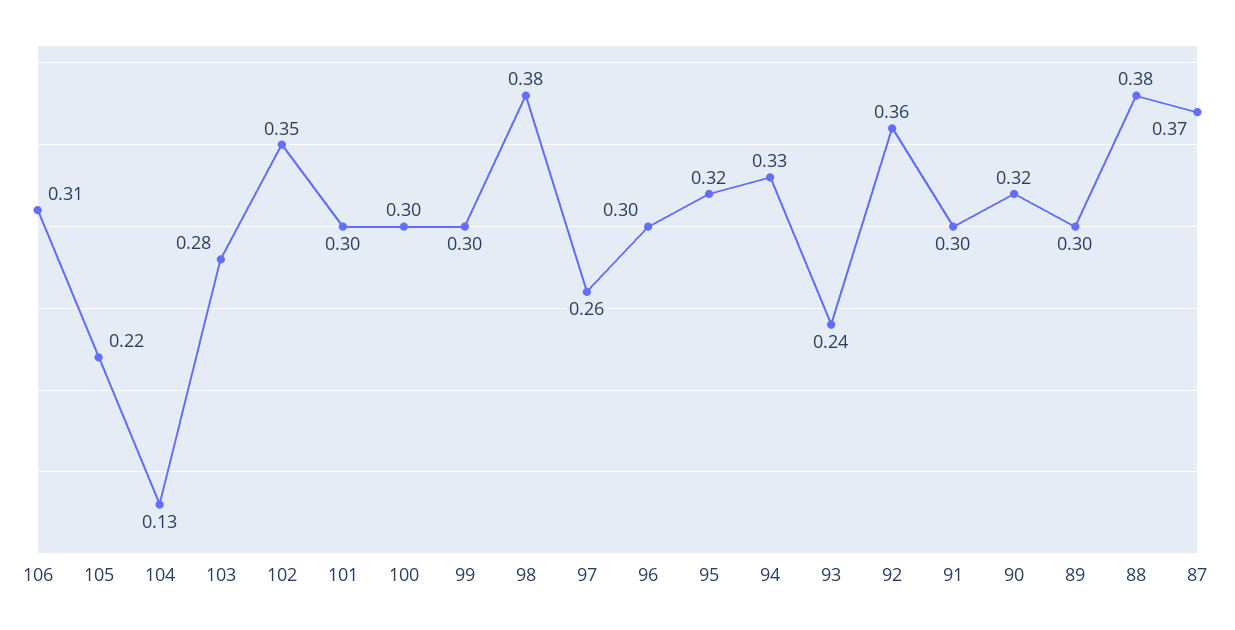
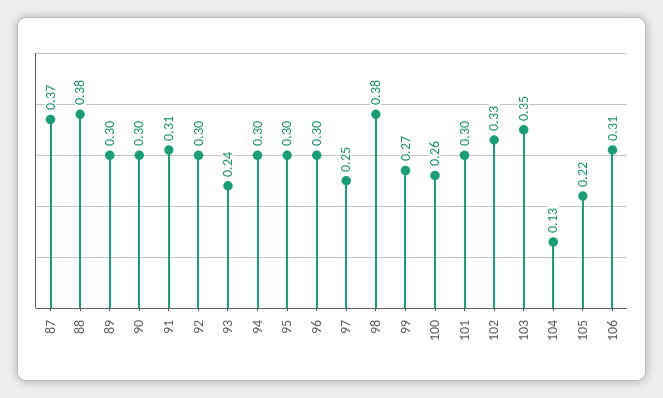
103: 0.28 -> 0.35
102: 0.35 -> 0.33
100: 0.3 -> 0.26
99: 0.3 -> 0.27
97: 0.26 -> 0.25
95: 0.32 -> 0.3
94: 0.33 -> 0.3
92: 0.36 -> 0.3
91: 0.3 -> 0.31
90: 0.32 -> 0.3

